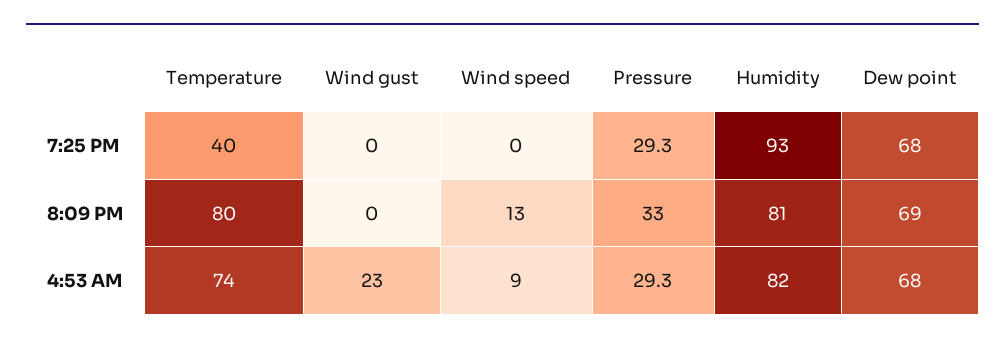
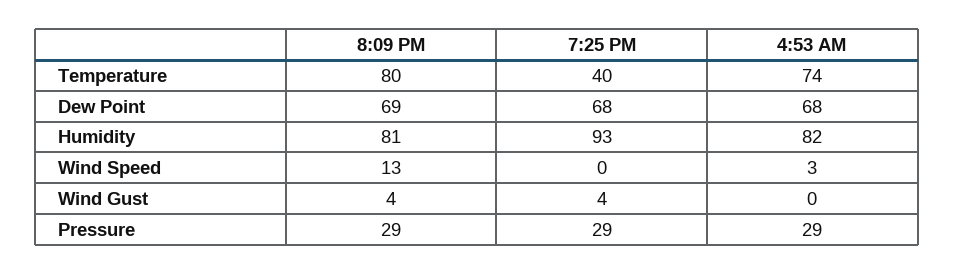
Wind gust, 7:25 PM: 0 -> 4
Wind gust, 8:09 PM: 0 -> 4
Pressure, 8:09 PM: 33 -> 29
Wind gust, 4:53 AM: 23 -> 0
Wind speed, 4:53 AM: 9 -> 3

